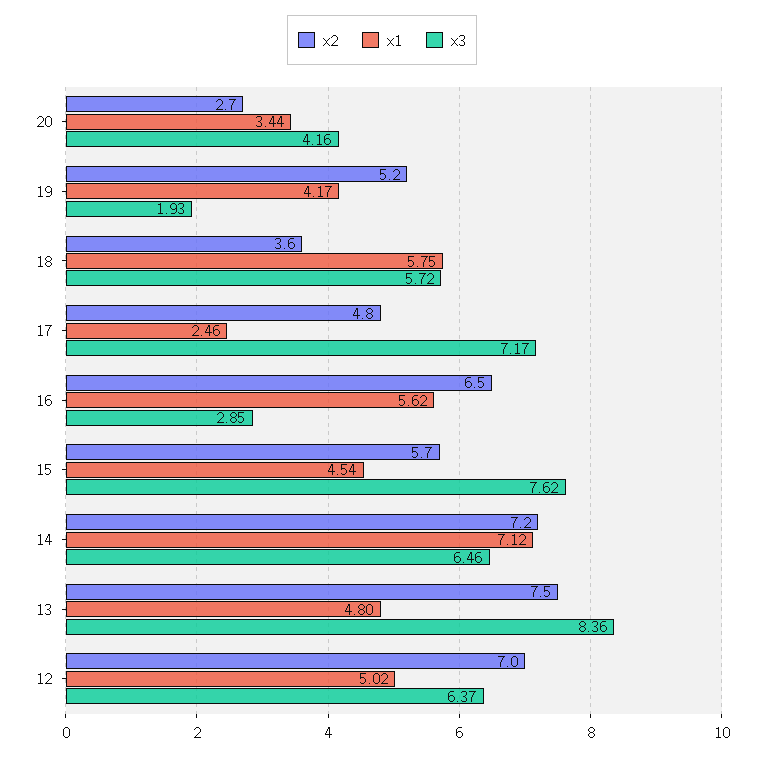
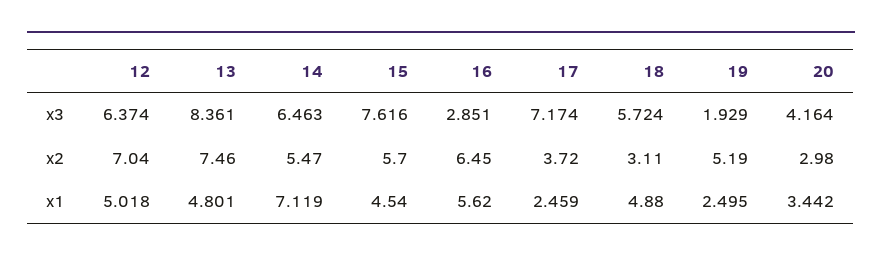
x2, 20: 2.7 -> 2.98
x1, 19: 4.17 -> 2.495
x2, 18: 3.6 -> 3.11
x1, 18: 5.75 -> 4.88
x2, 17: 4.8 -> 3.72
x2, 14: 7.2 -> 5.47

